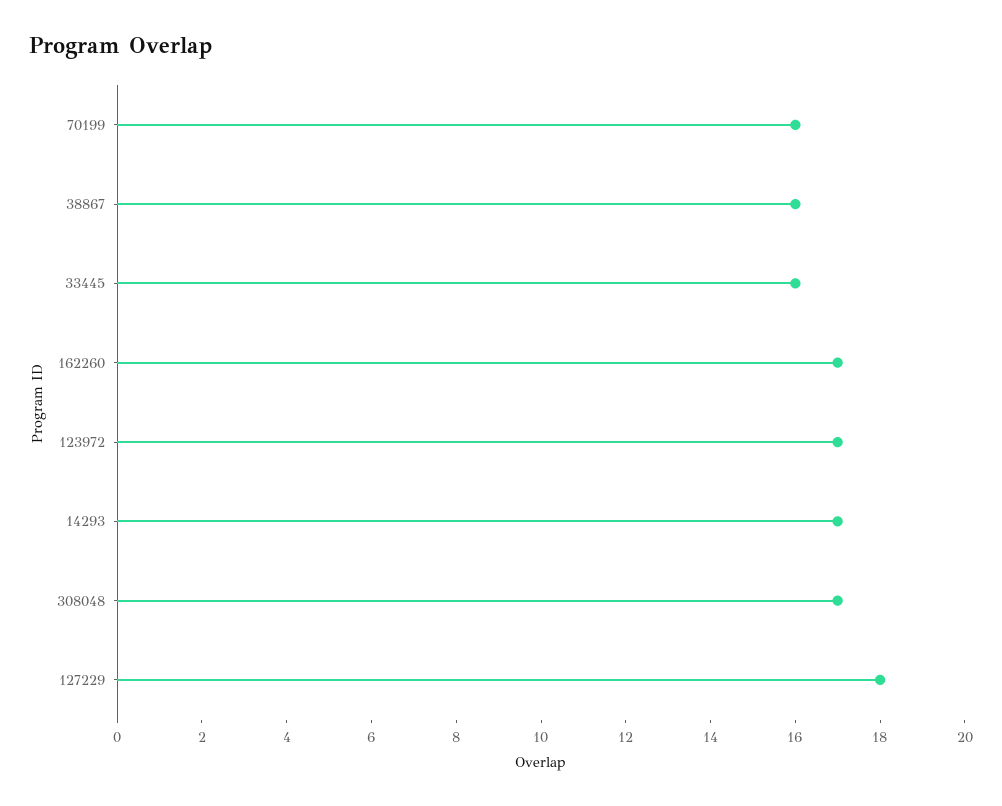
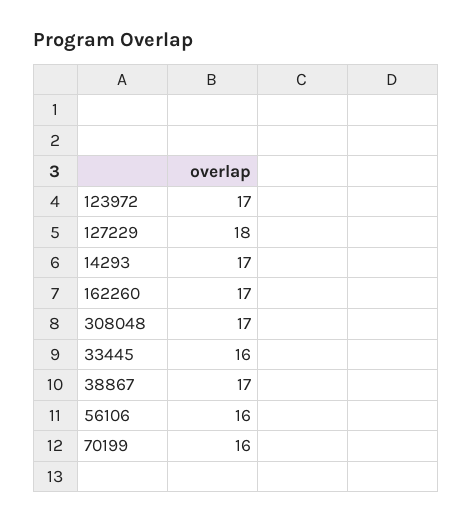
38867: 16 -> 17
56106: none -> 16

